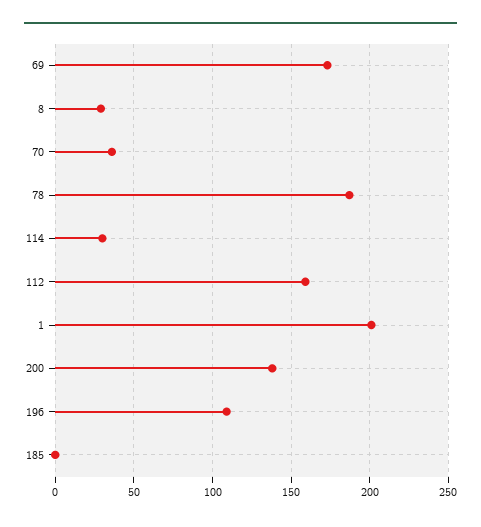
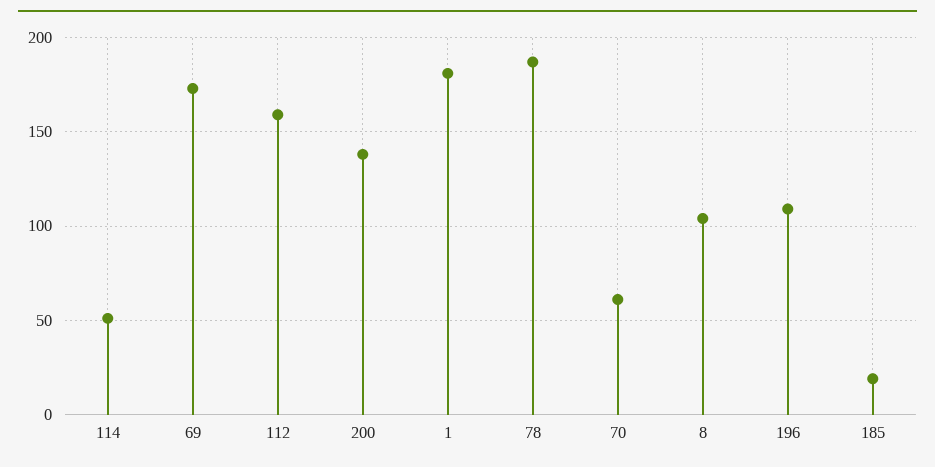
8: 30 -> 105
70: 35 -> 60
114: 30 -> 50
1: 200 -> 180
185: 0 -> 20

